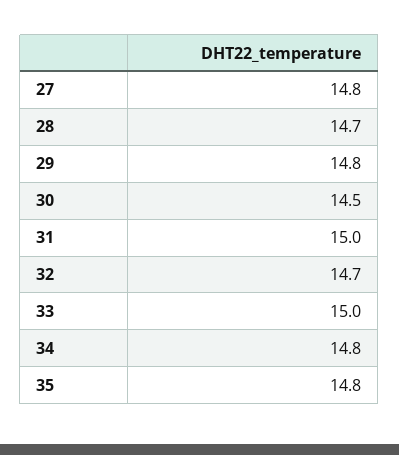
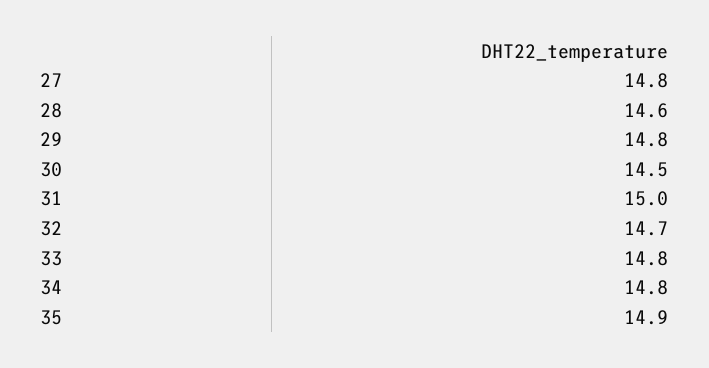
28: 14.7 -> 14.6
33: 15 -> 14.8
35: 14.8 -> 14.9

